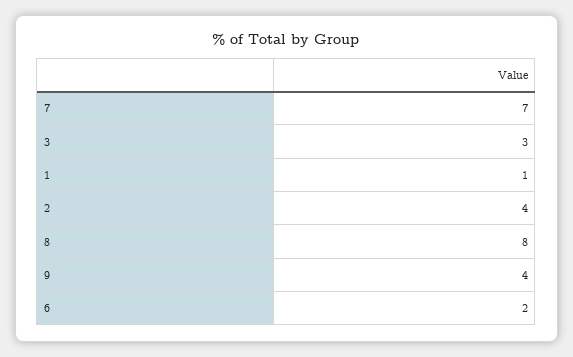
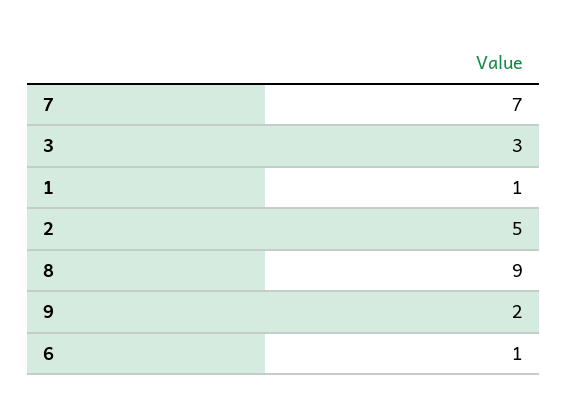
2: 4 -> 5
8: 8 -> 9
9: 4 -> 2
6: 2 -> 1

